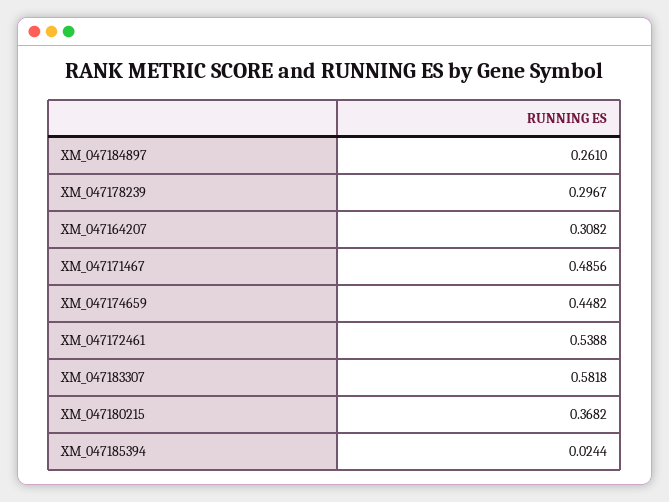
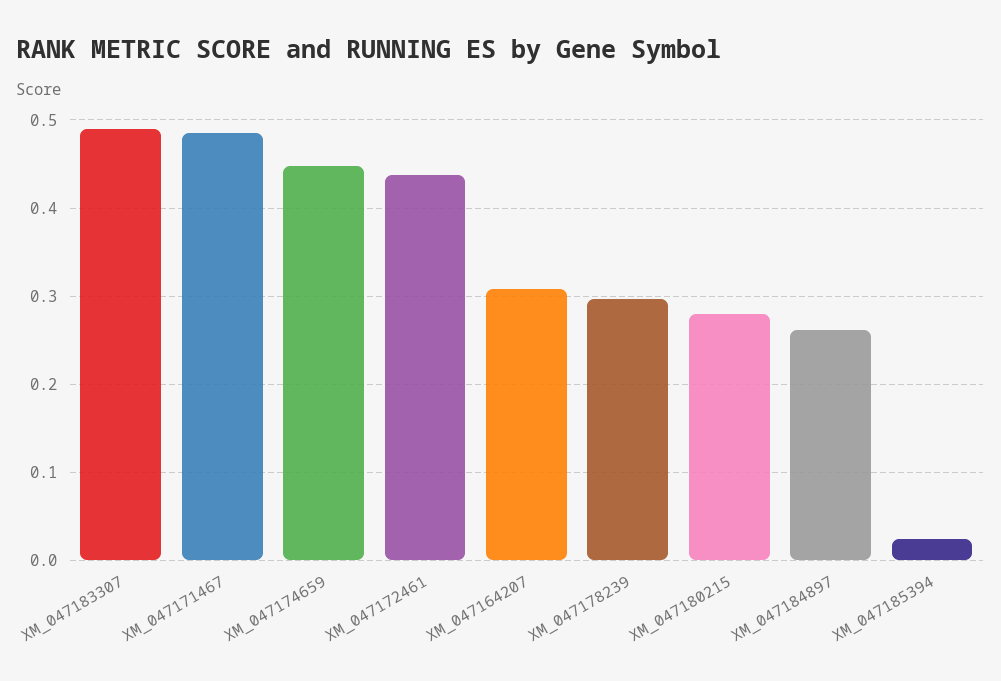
XM_047172461: 0.5388 -> 0.44
XM_047183307: 0.5818 -> 0.49
XM_047180215: 0.3682 -> 0.28

